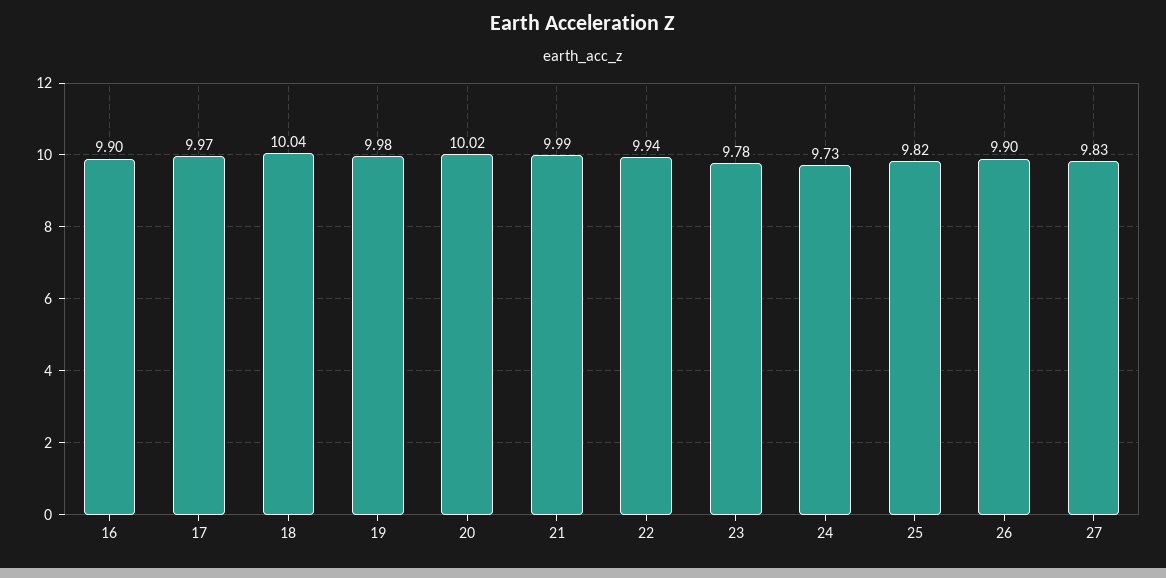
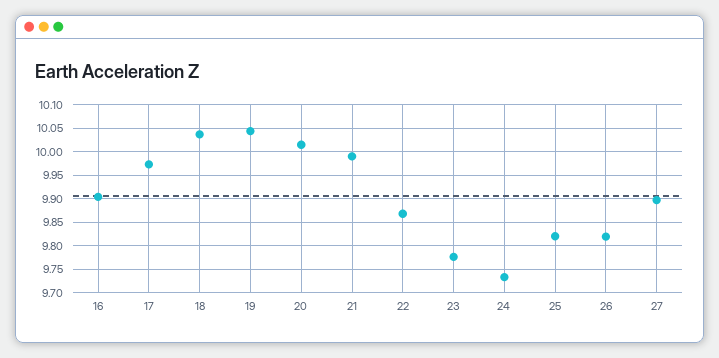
19: 9.98 -> 10.05
22: 9.94 -> 9.875
26: 9.9 -> 9.825
27: 9.83 -> 9.9

